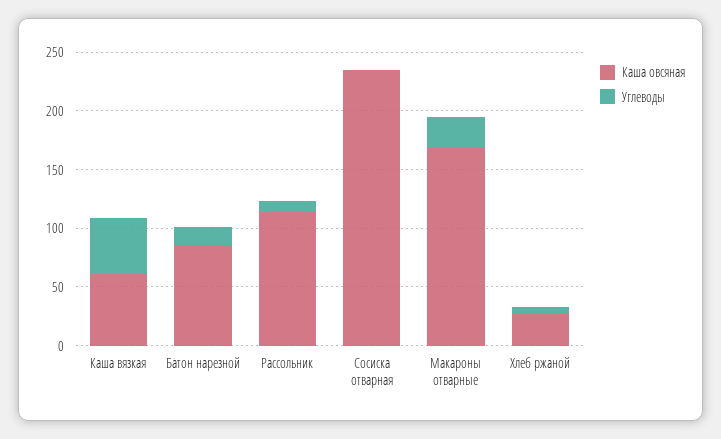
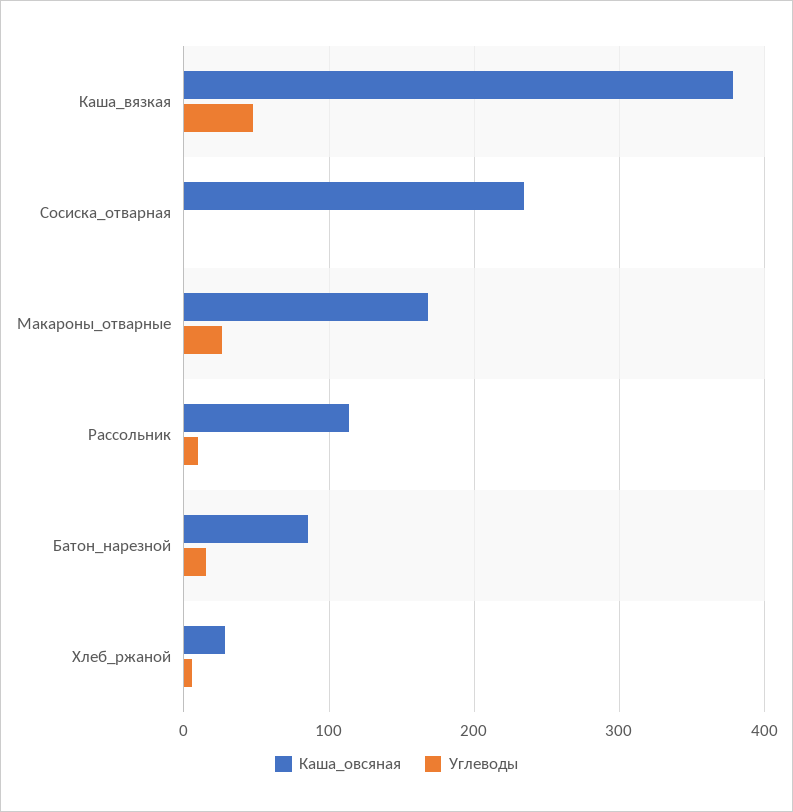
Каша овсяная, Каша вязкая: 60 -> 380

